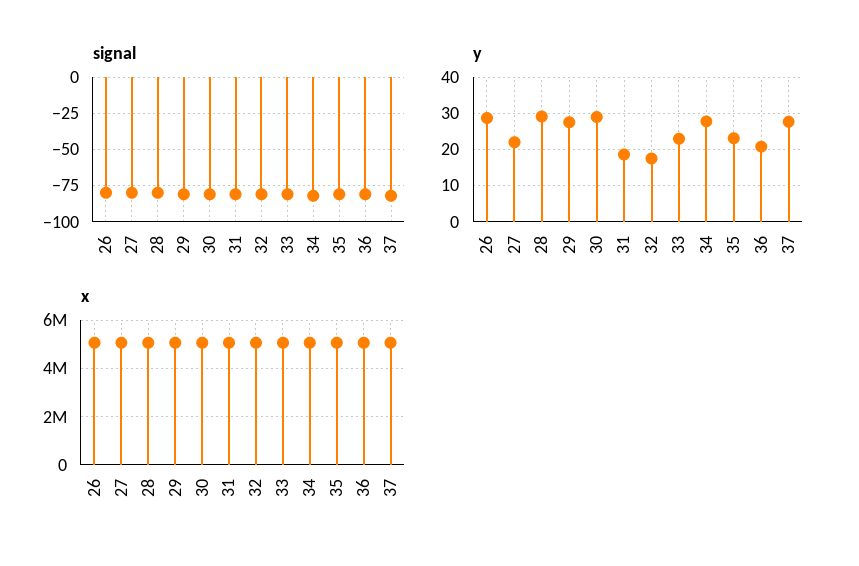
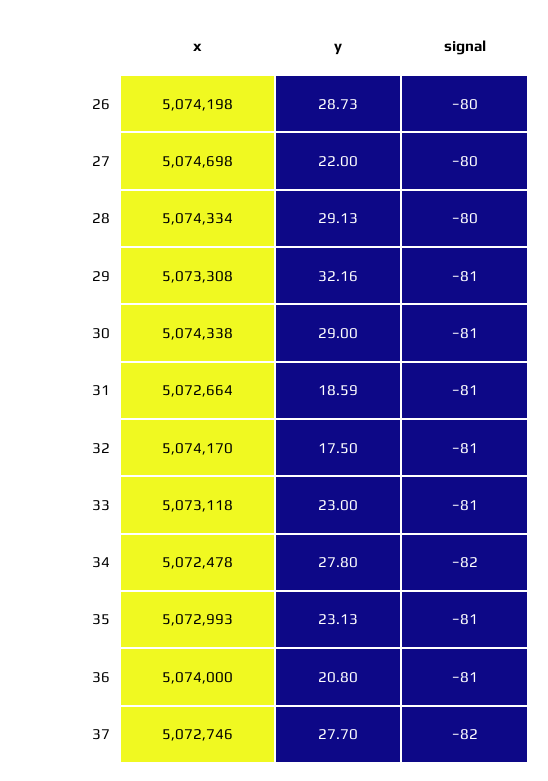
y, 29: 28 -> 32.16

